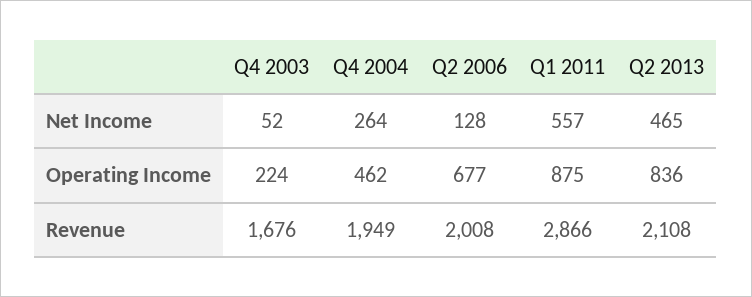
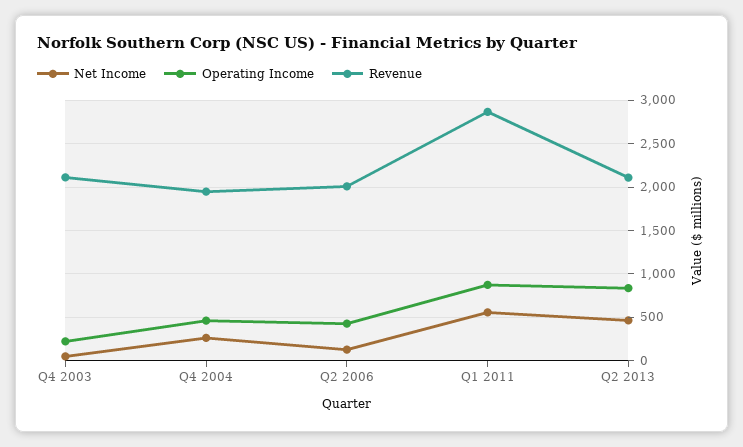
Operating Income, Q2 2006: 677 -> 400
Revenue, Q4 2003: 1676 -> 2100

